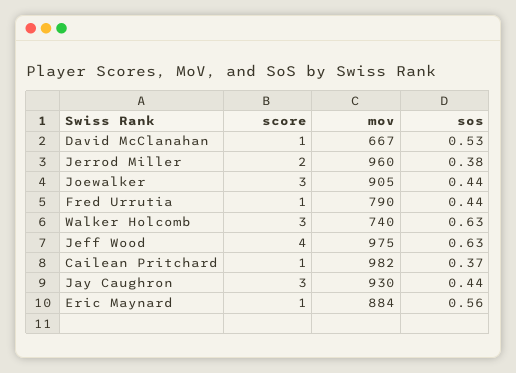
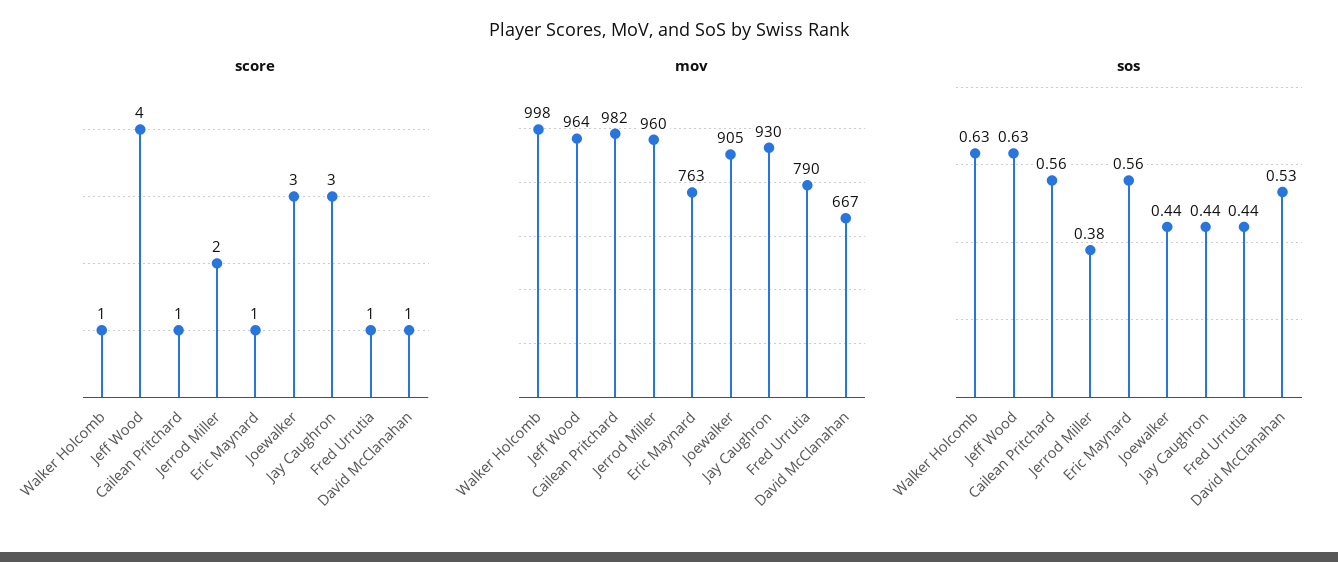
score, Walker Holcomb: 3 -> 1
mov, Walker Holcomb: 740 -> 998
mov, Jeff Wood: 975 -> 964
sos, Cailean Pritchard: 0.37 -> 0.56
mov, Eric Maynard: 884 -> 763

